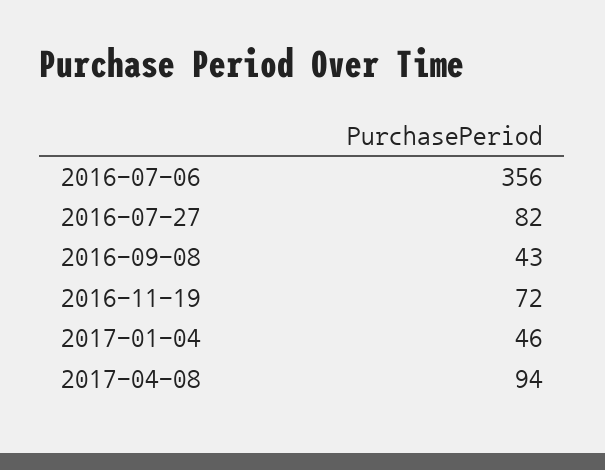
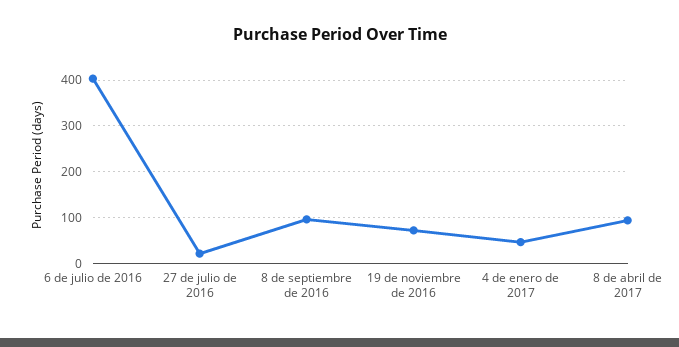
2016-07-06: 356 -> 400
2016-07-27: 82 -> 20
2016-09-08: 43 -> 100

